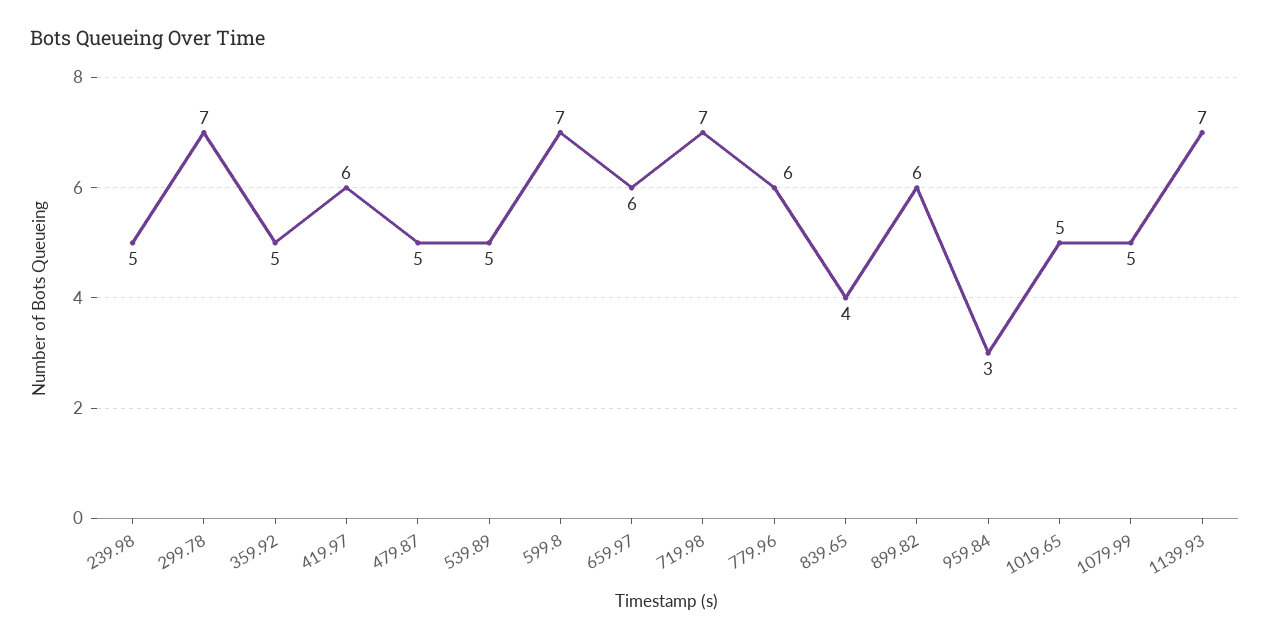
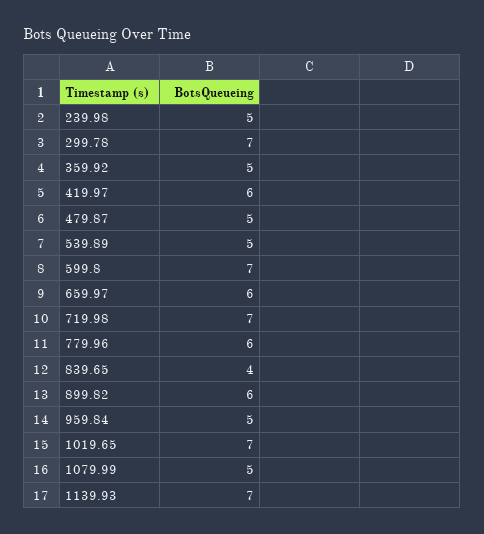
959.84: 3 -> 5
1019.65: 5 -> 7

